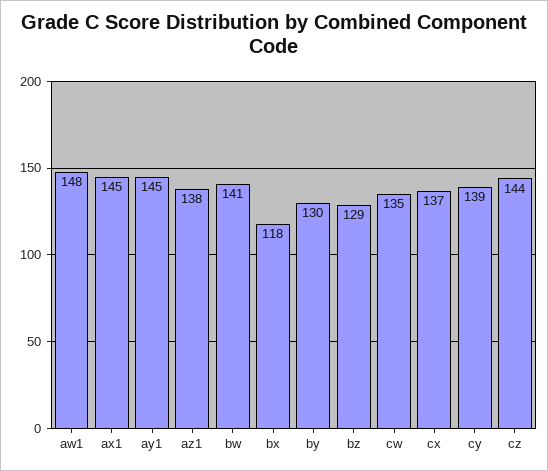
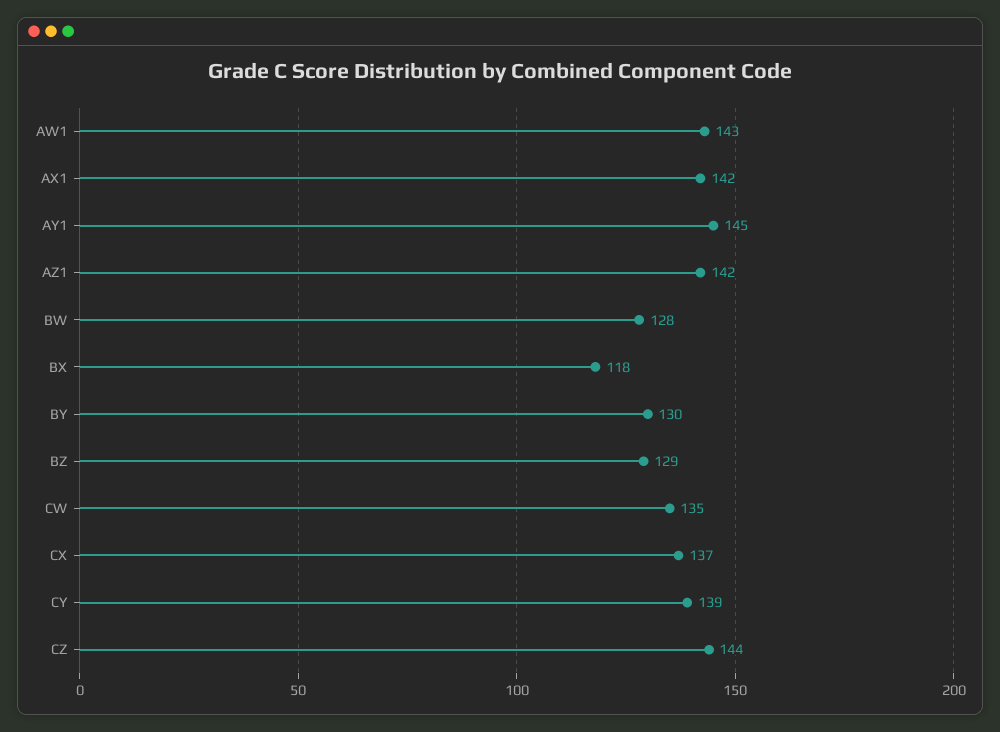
aw1: 148 -> 143
ax1: 145 -> 142
az1: 138 -> 142
bw: 141 -> 128

